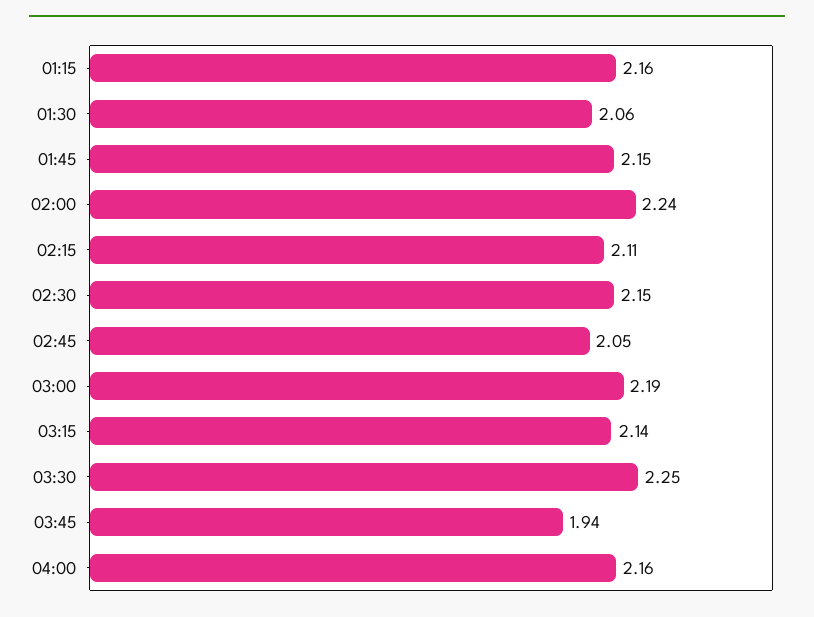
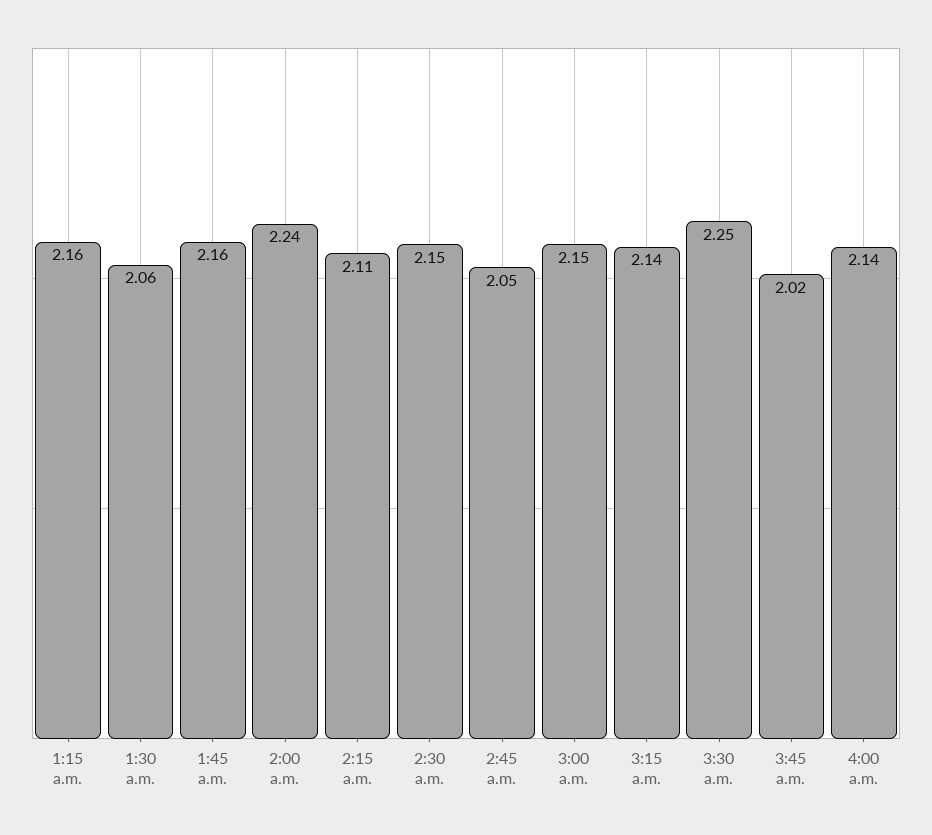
01:45: 2.15 -> 2.16
03:00: 2.19 -> 2.15
03:45: 1.94 -> 2.02
04:00: 2.16 -> 2.14

